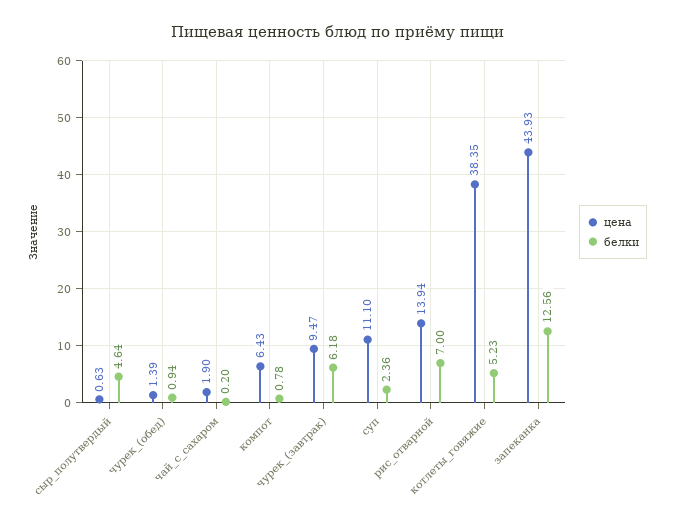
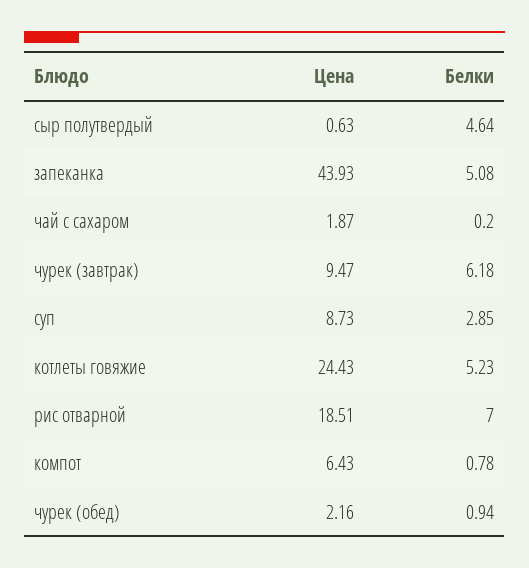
цена, чурек_(обед): 1.39 -> 2.16
цена, чай_с_сахаром: 1.9 -> 1.87
цена, суп: 11.1 -> 8.73
белки, суп: 2.36 -> 2.85
цена, рис_отварной: 13.94 -> 18.51
цена, котлеты_говяжие: 38.35 -> 24.43
белки, запеканка: 12.56 -> 5.08

